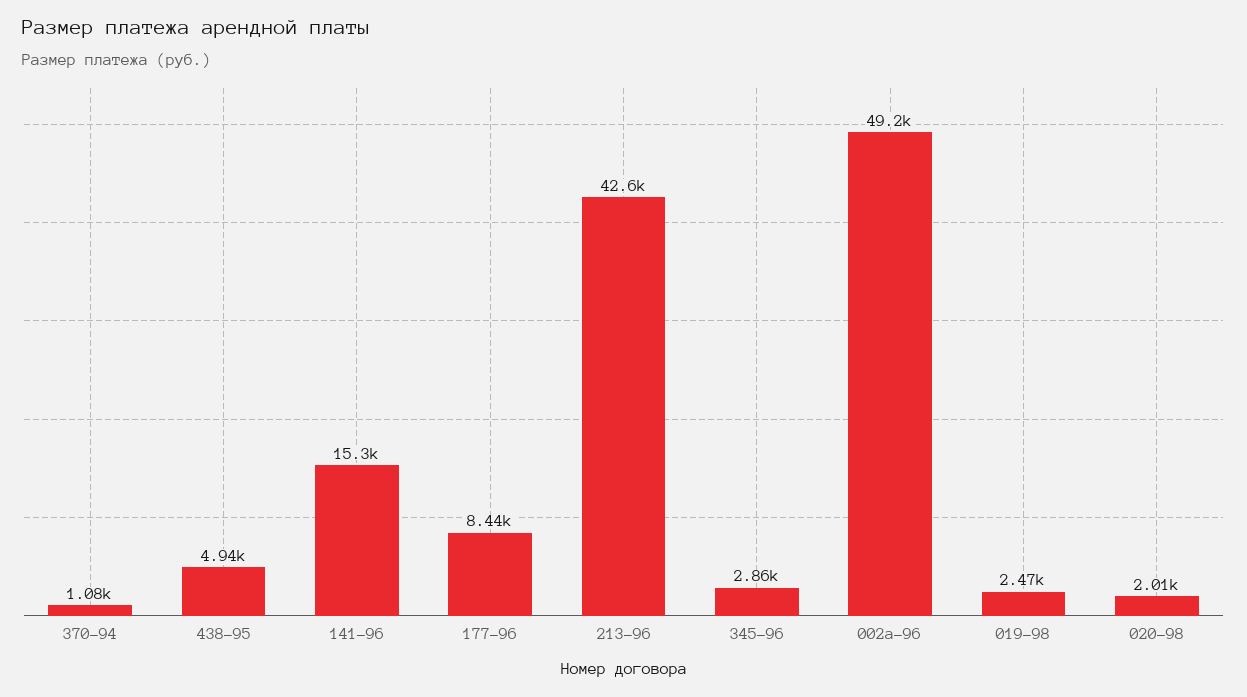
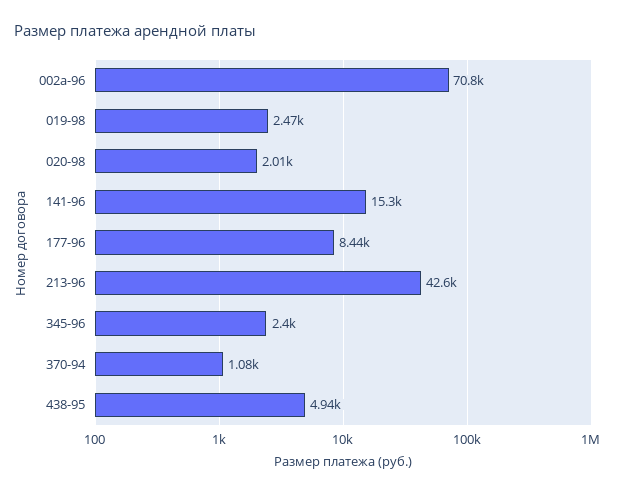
345-96: 2860 -> 2400
002а-96: 49200 -> 70800

